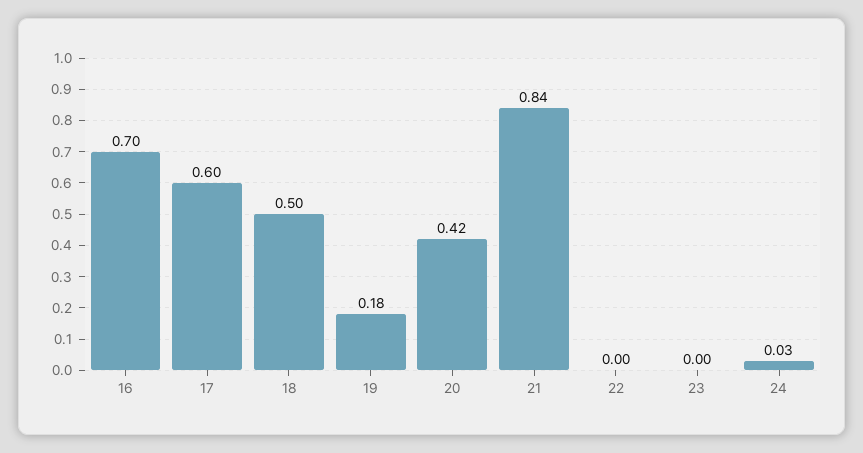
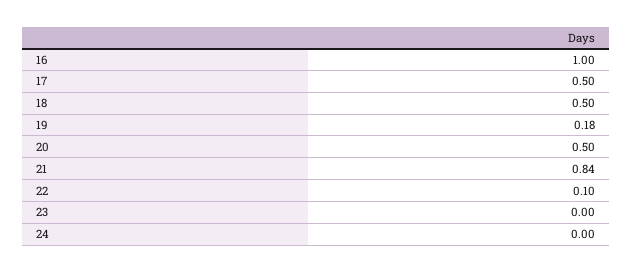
16: 0.7 -> 1
17: 0.6 -> 0.5
20: 0.42 -> 0.5
22: 0 -> 0.1
24: 0.03 -> 0

